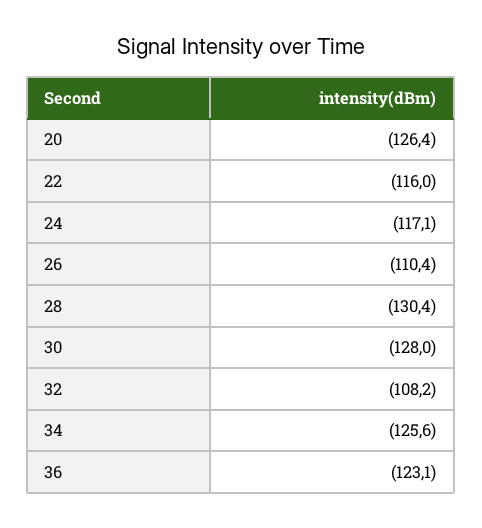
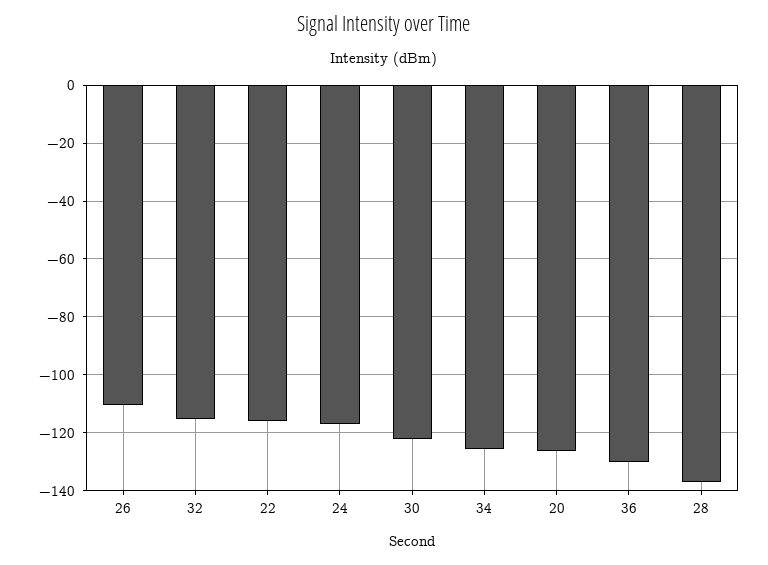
28: -130.4 -> -137.5
30: -128 -> -122.5
32: -108.2 -> -115
36: -123.1 -> -130

